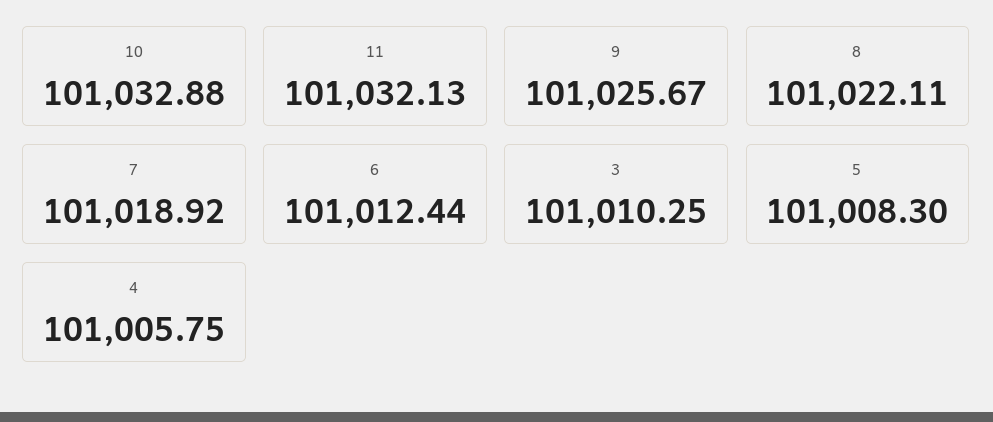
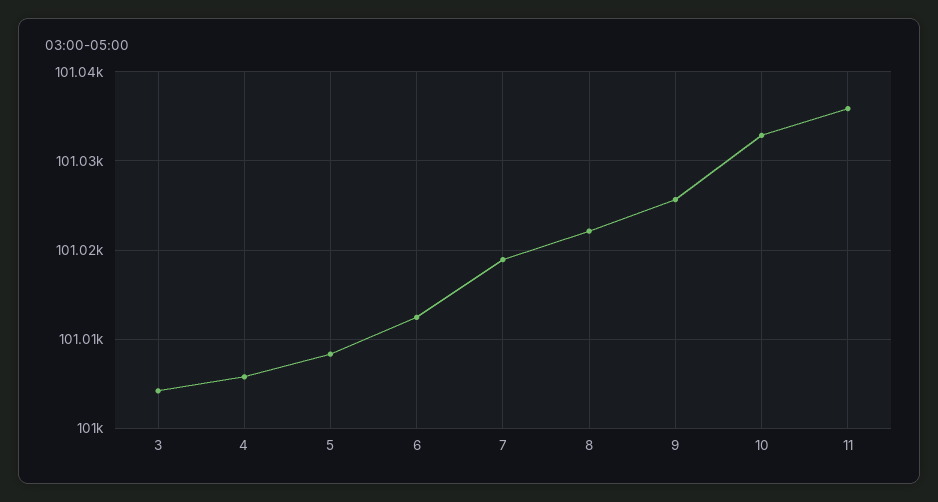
11: 101032.13 -> 101036
3: 101010.25 -> 101004

